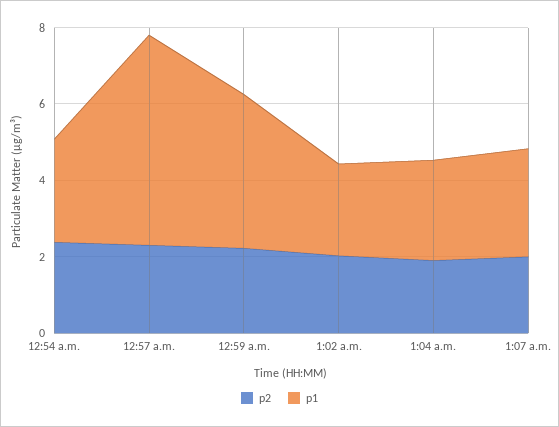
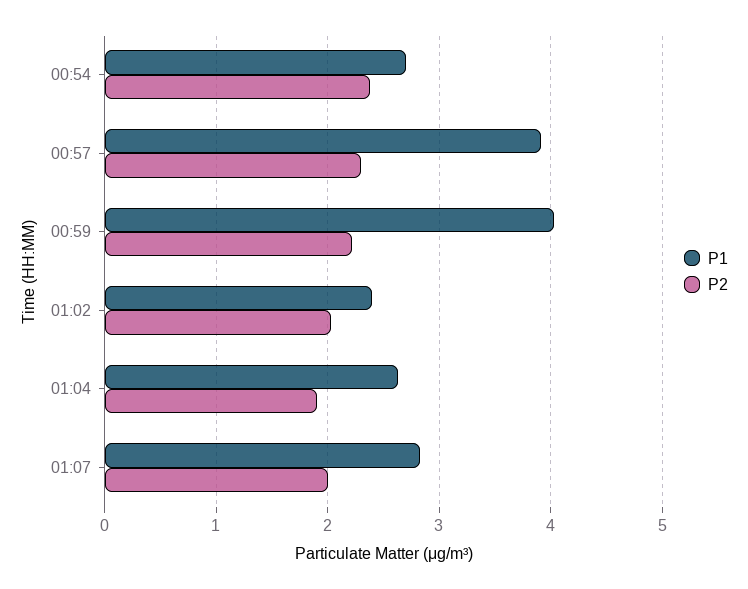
p1, 12:57 a.m.: 5.5 -> 3.9

